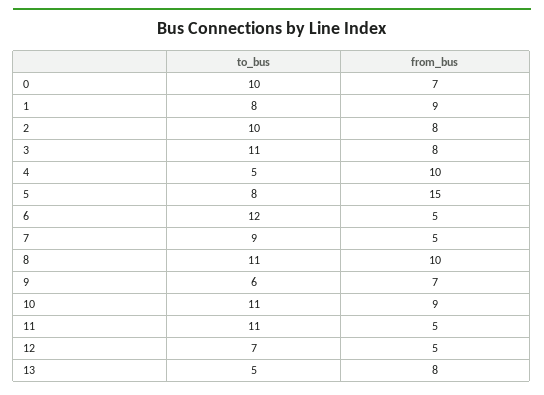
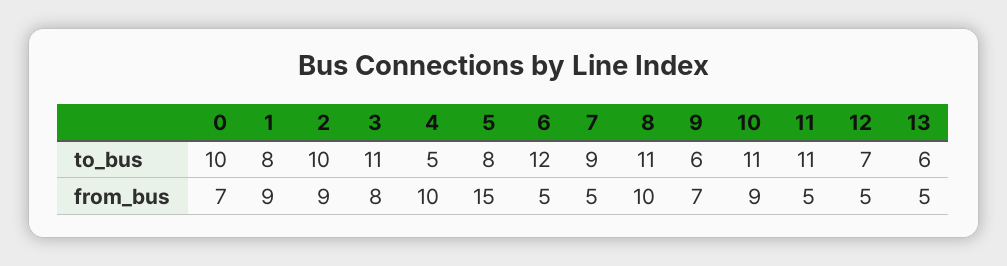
from_bus, 2: 8 -> 9
to_bus, 13: 5 -> 6
from_bus, 13: 8 -> 5

